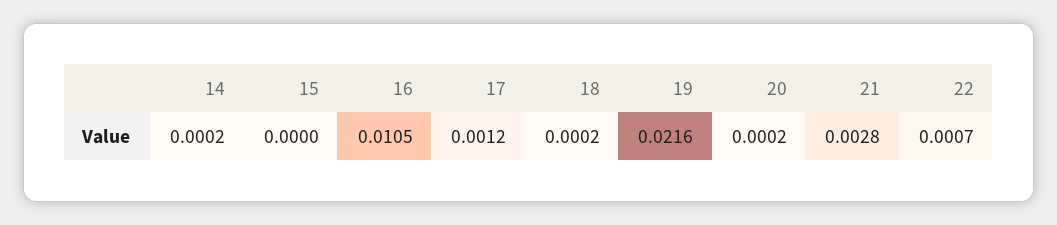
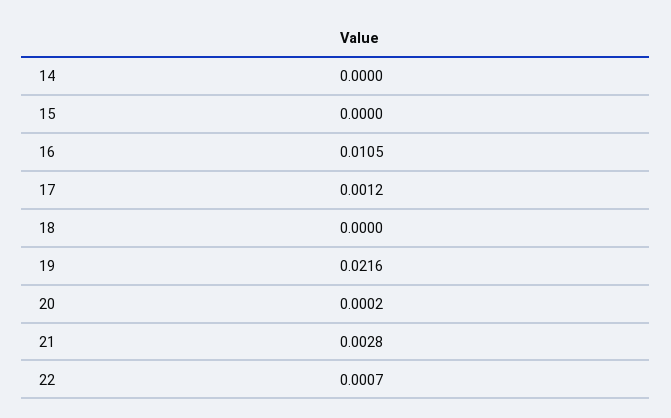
14: 0.0002 -> 0
18: 0.0002 -> 0

